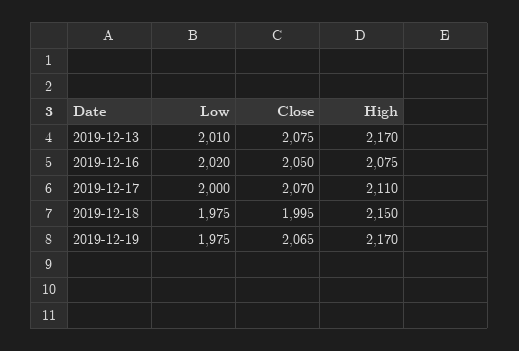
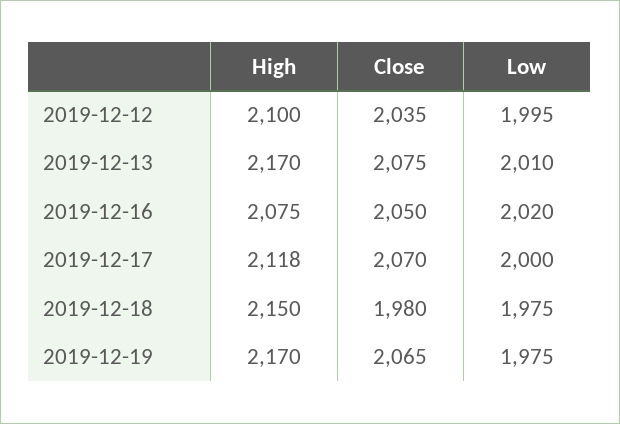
High, 2019-12-17: 2110 -> 2118
Close, 2019-12-18: 1995 -> 1980
High, 2019-12-12: none -> 2100
Close, 2019-12-12: none -> 2035
Low, 2019-12-12: none -> 1995

